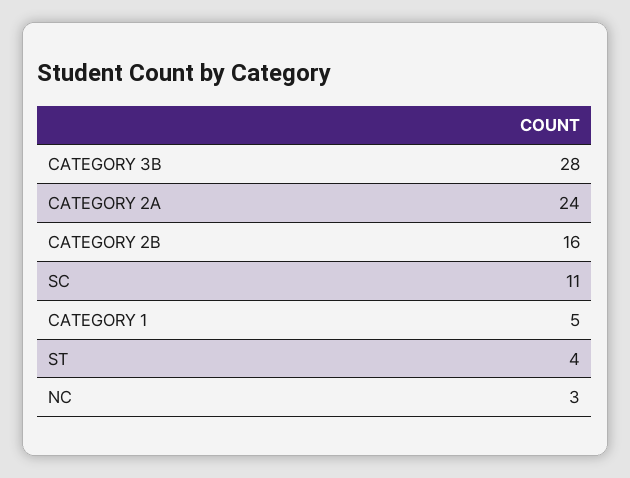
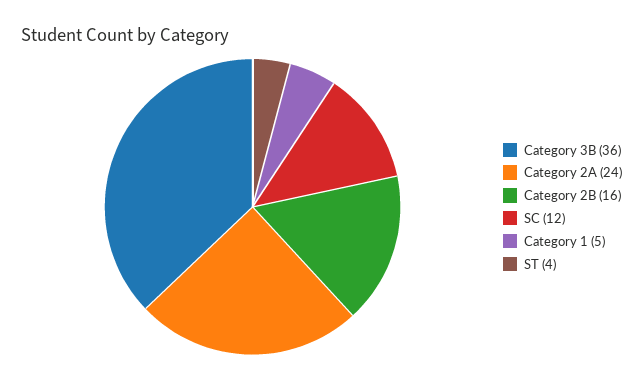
CATEGORY 3B: 28 -> 36
SC: 11 -> 12
NC: 3 -> none

